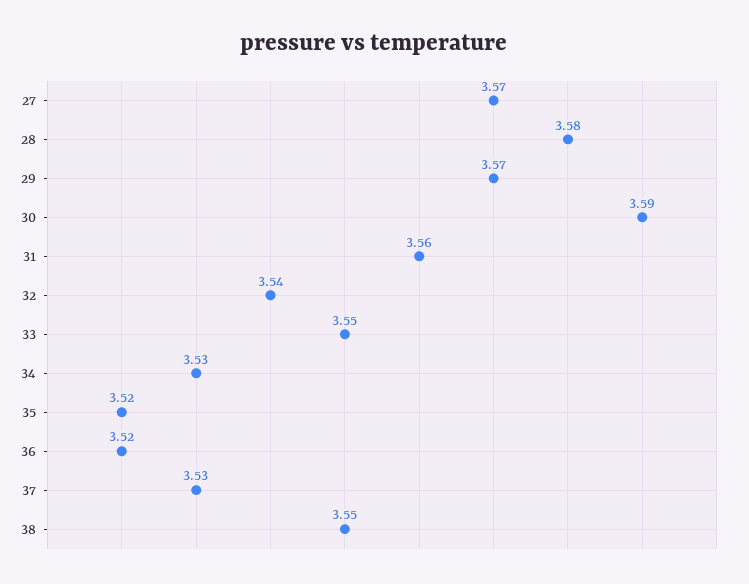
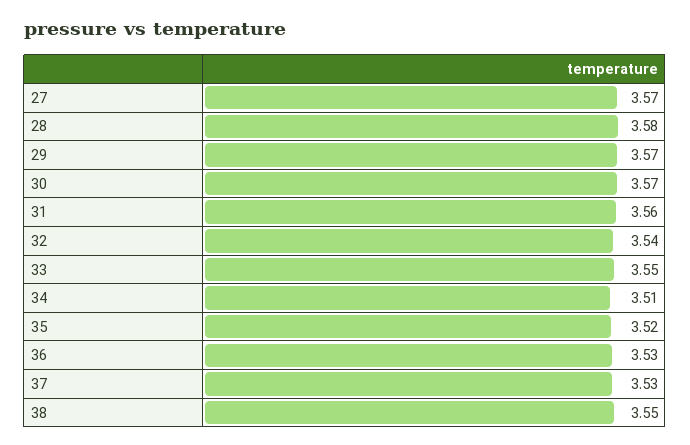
30: 3.59 -> 3.57
34: 3.53 -> 3.51
36: 3.52 -> 3.53

